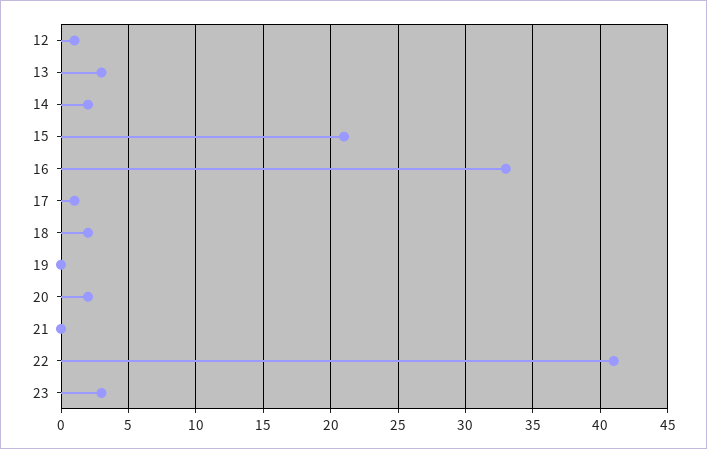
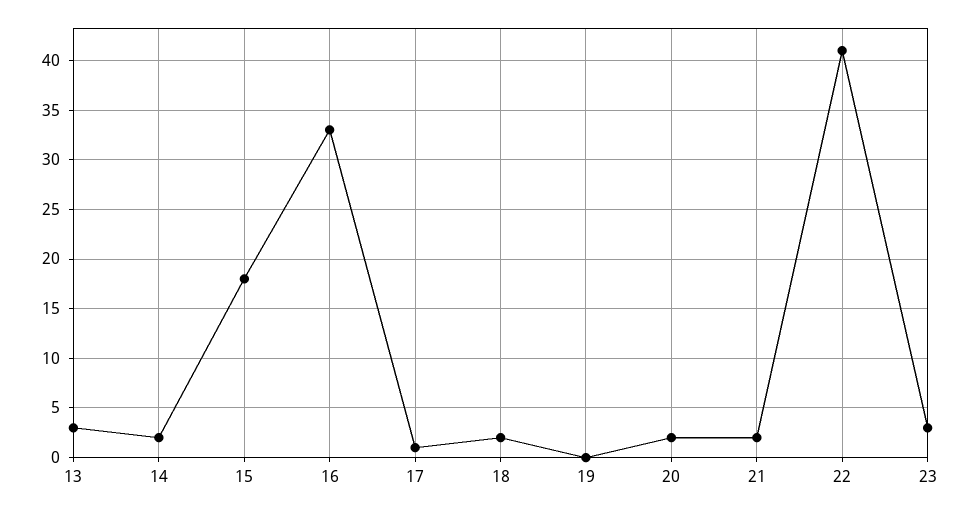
12: 1 -> none
15: 21 -> 18
21: 0 -> 2

